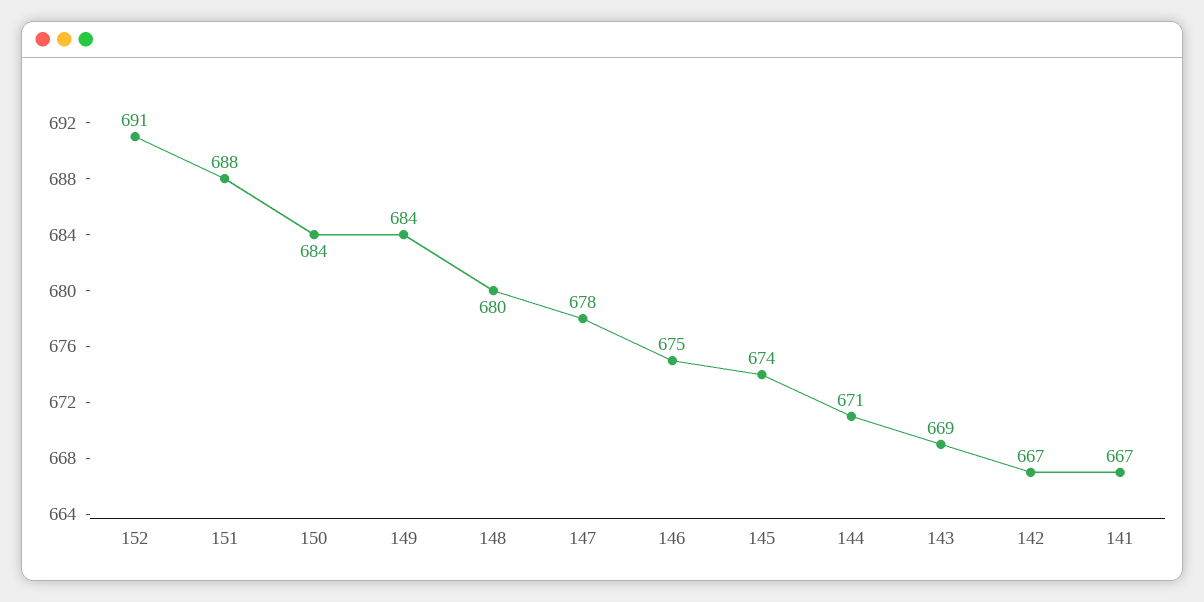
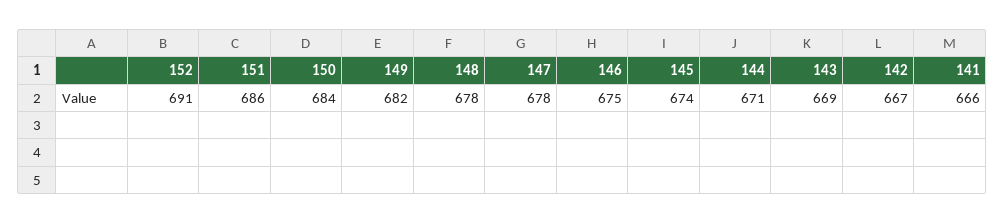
151: 688 -> 686
149: 684 -> 682
148: 680 -> 678
141: 667 -> 666

